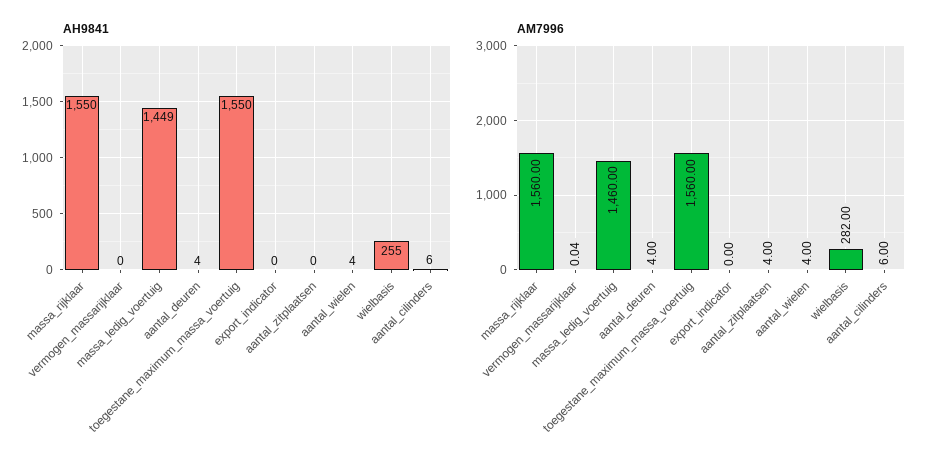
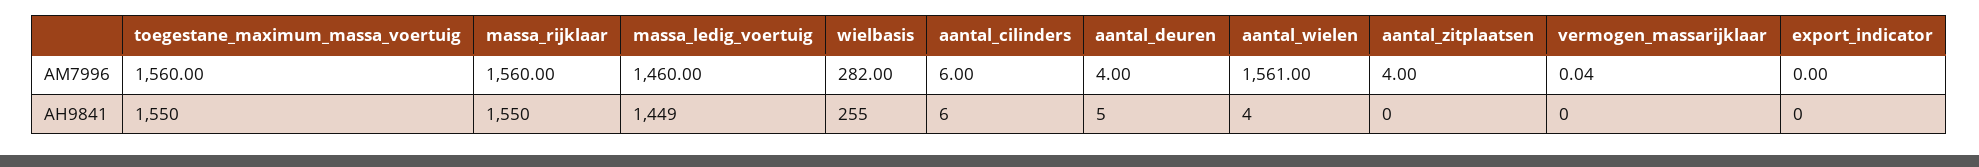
AH9841, aantal_deuren: 4 -> 5
AM7996, aantal_wielen: 4 -> 1561

